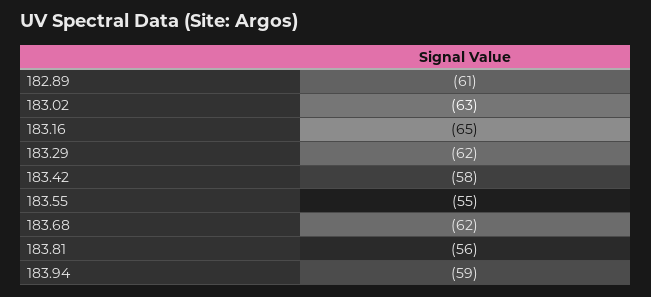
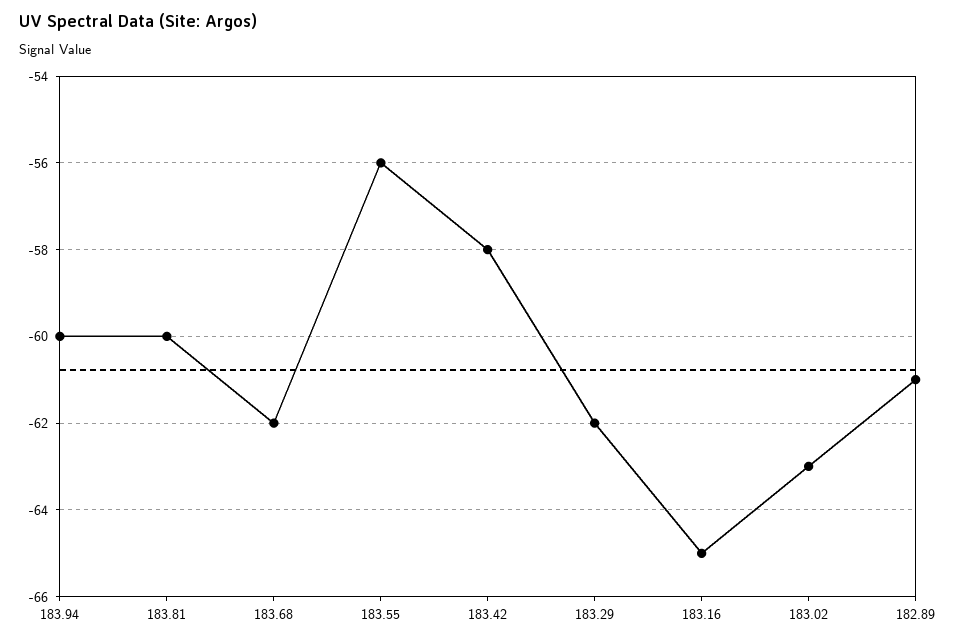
183.55: -55 -> -56
183.81: -56 -> -60
183.94: -59 -> -60

